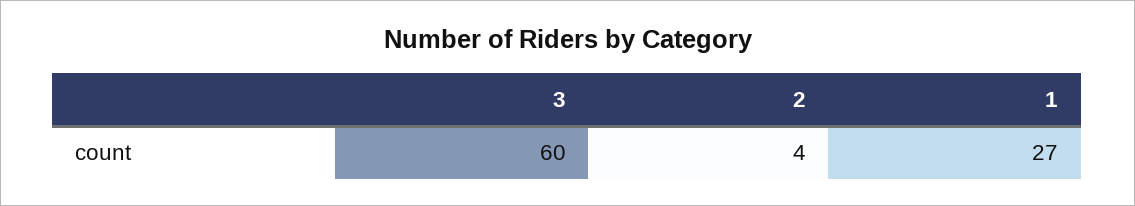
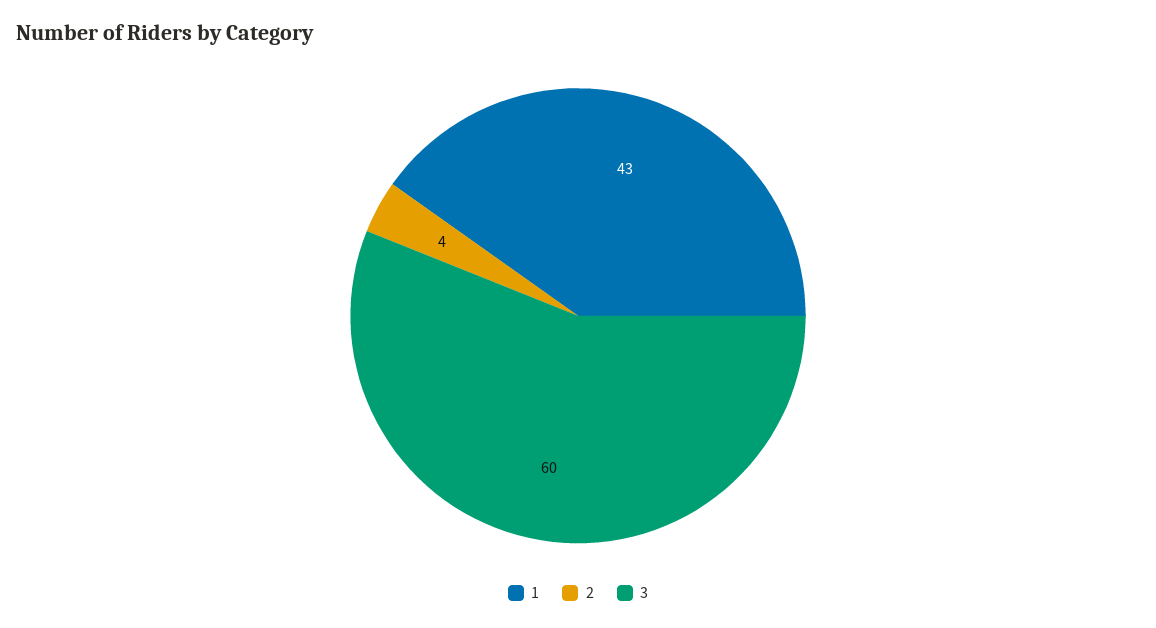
1: 27 -> 43

